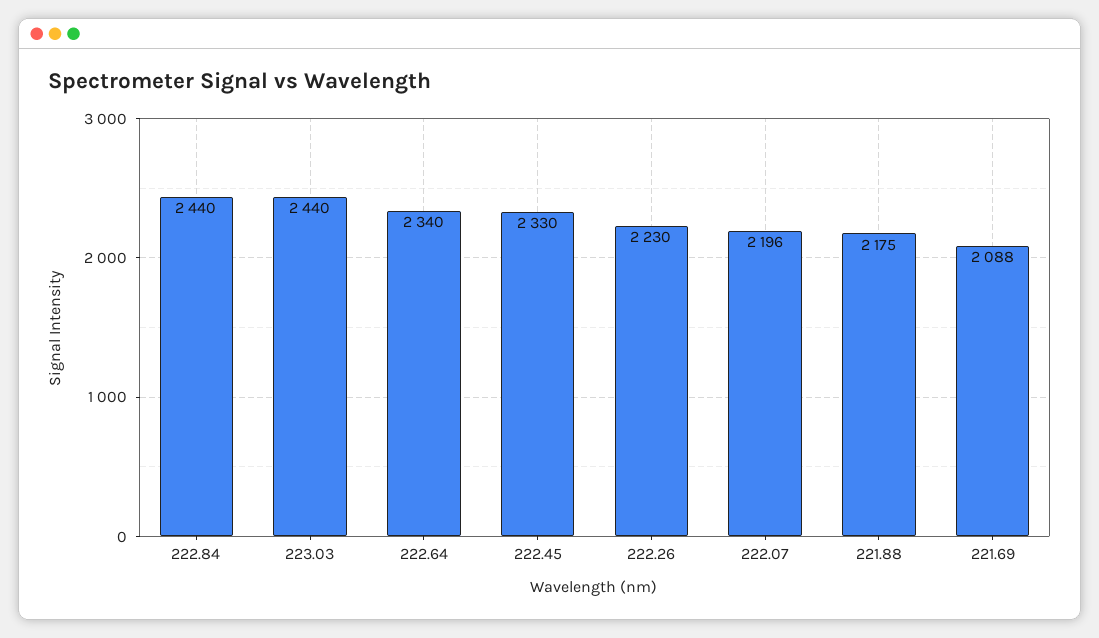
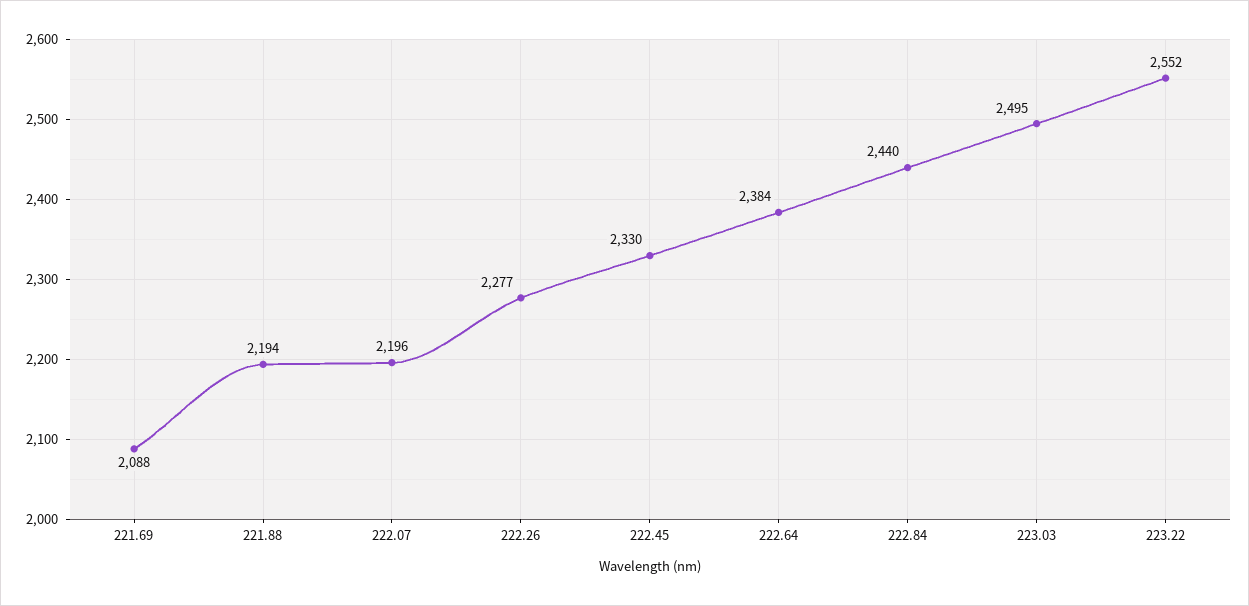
223.03: 2440 -> 2495
222.64: 2340 -> 2384
222.26: 2230 -> 2277
221.88: 2175 -> 2194
223.22: none -> 2552

